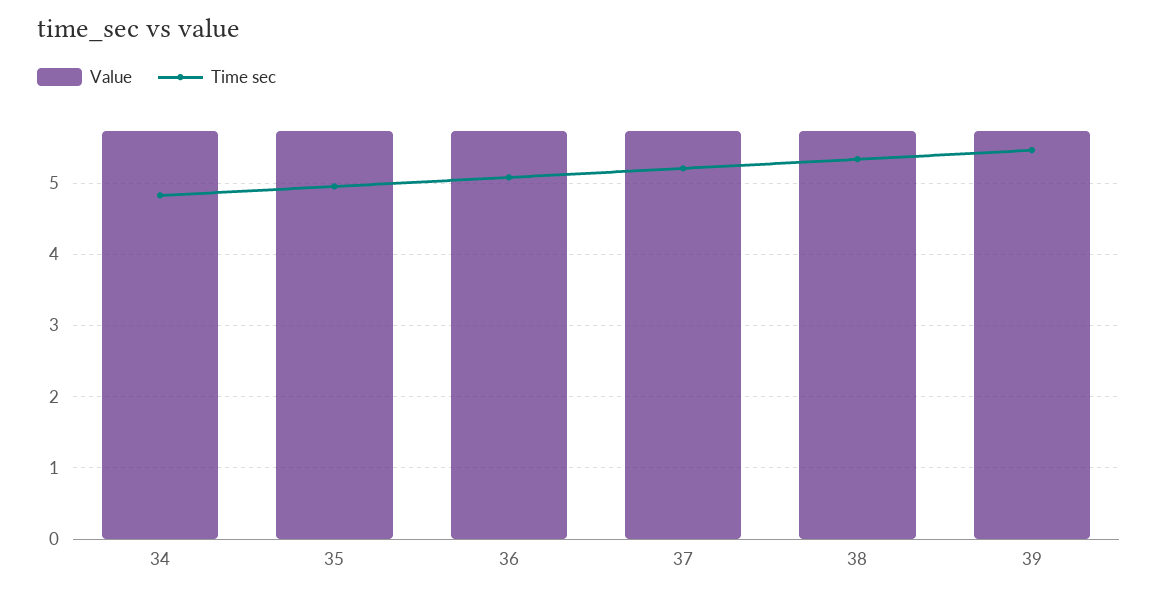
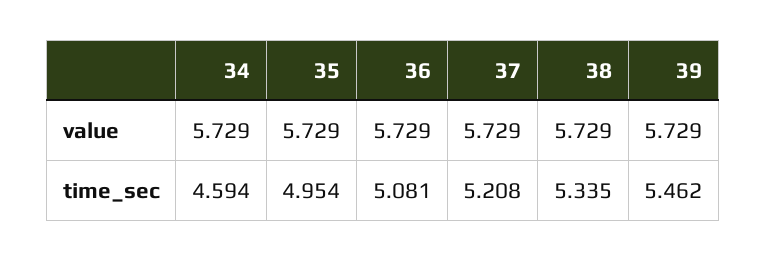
Time sec, 34: 4.8 -> 4.594

